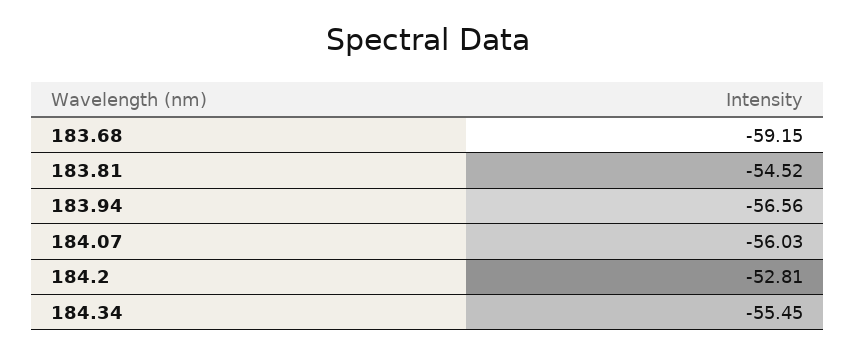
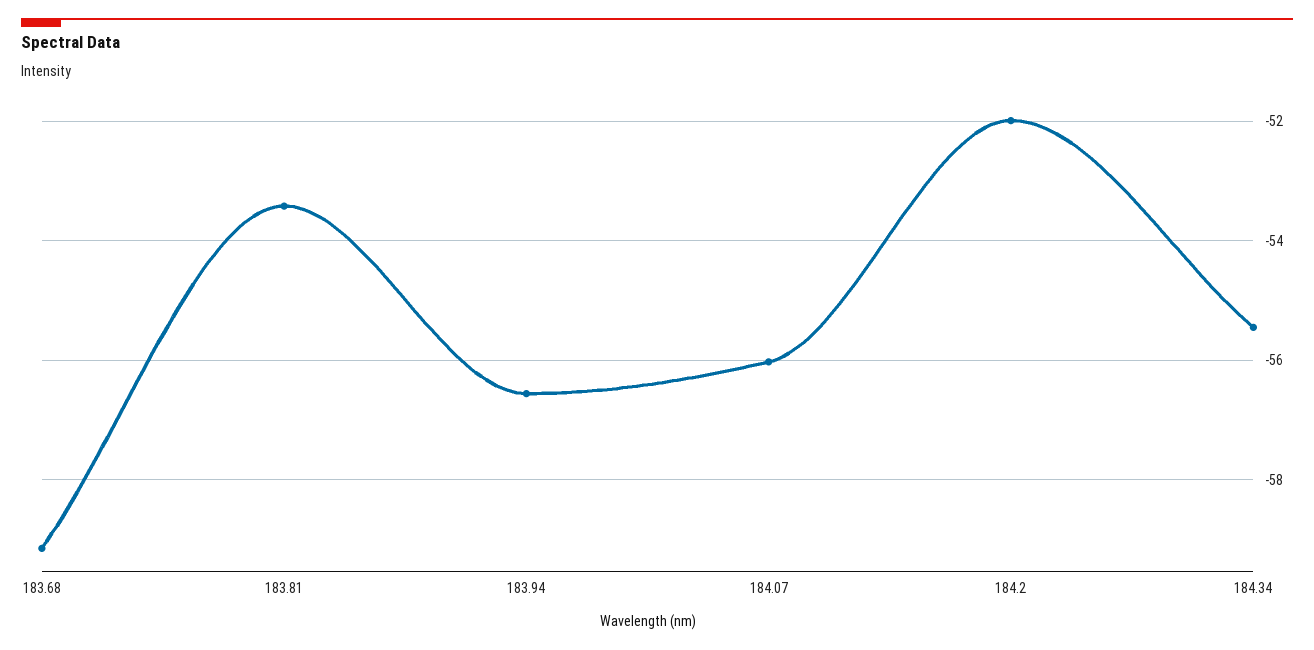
183.81: -54.52 -> -53.4
184.2: -52.81 -> -52

